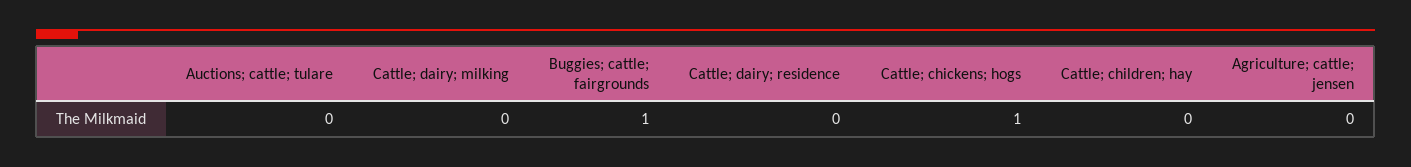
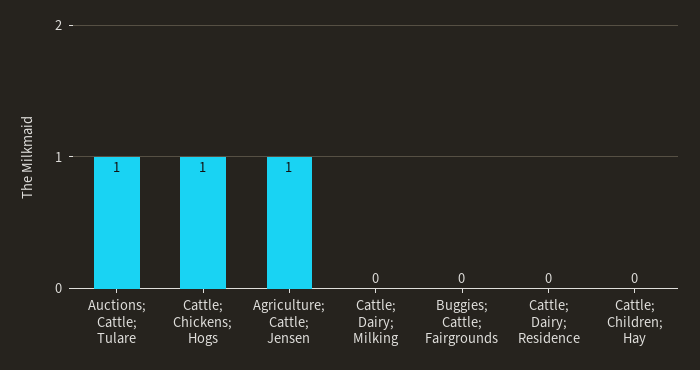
Auctions; cattle; tulare: 0 -> 1
Buggies; cattle; fairgrounds: 1 -> 0
Agriculture; cattle; jensen: 0 -> 1

